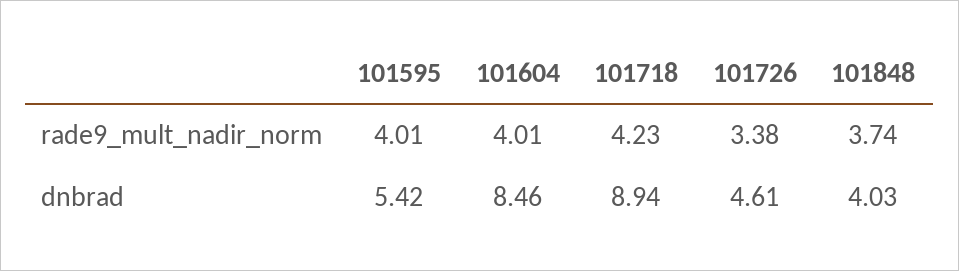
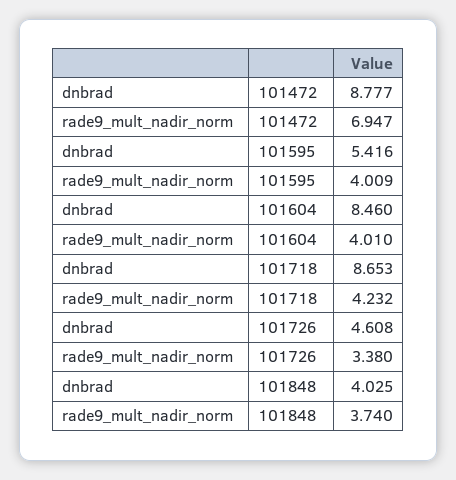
101718, dnbrad: 8.94 -> 8.653
101472, dnbrad: none -> 8.777
101472, rade9_mult_nadir_norm: none -> 6.947

